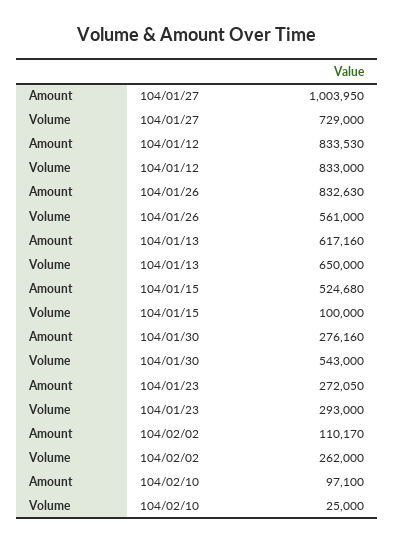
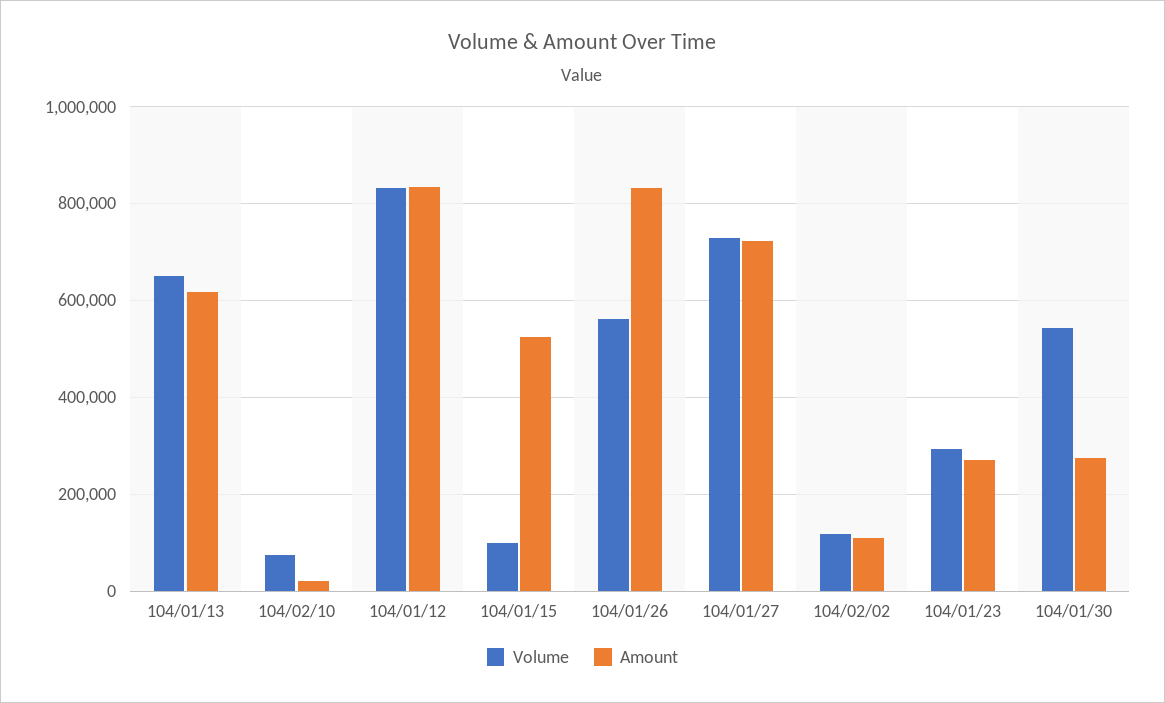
Amount, 104/01/27: 1003950 -> 720000
Volume, 104/02/02: 262000 -> 120000
Amount, 104/02/10: 97100 -> 20000
Volume, 104/02/10: 25000 -> 80000

